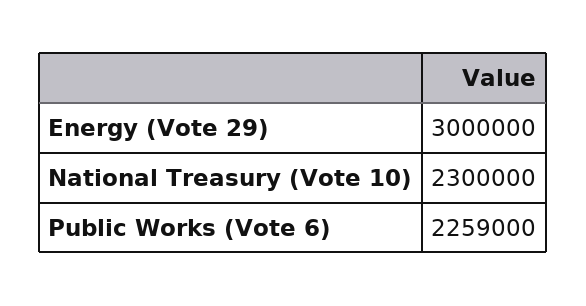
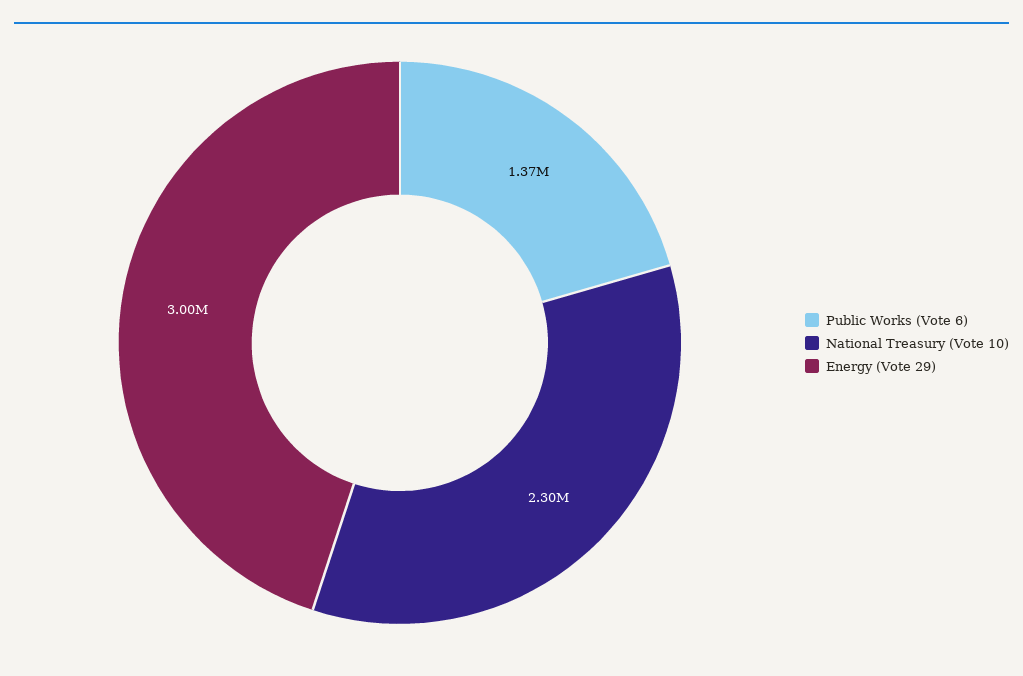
Public Works (Vote 6): 2259000 -> 1370000

